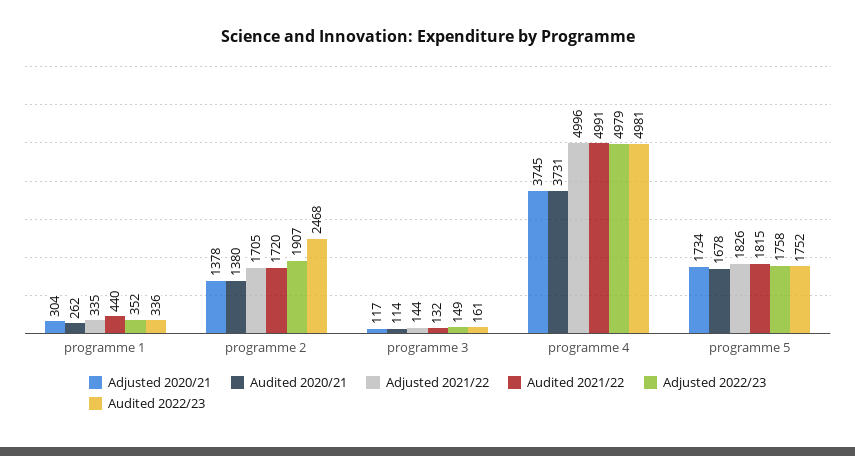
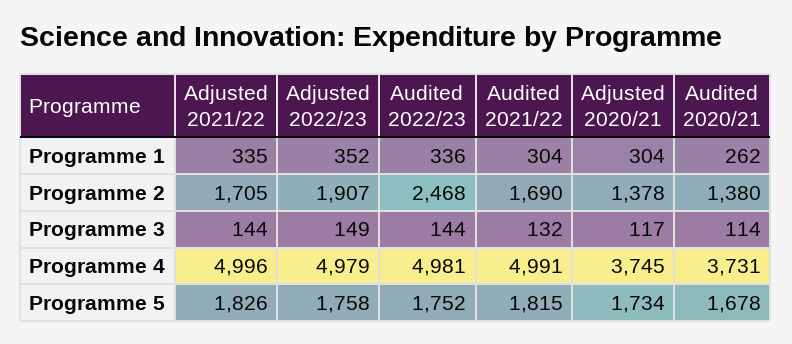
Audited 2021/22, programme 1: 440 -> 304
Audited 2021/22, programme 2: 1720 -> 1690
Audited 2022/23, programme 3: 161 -> 144

